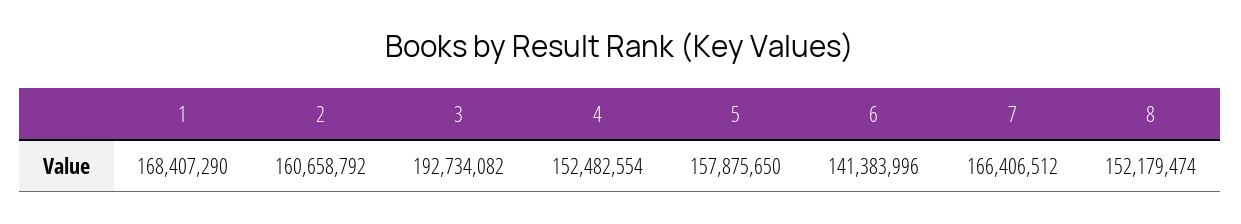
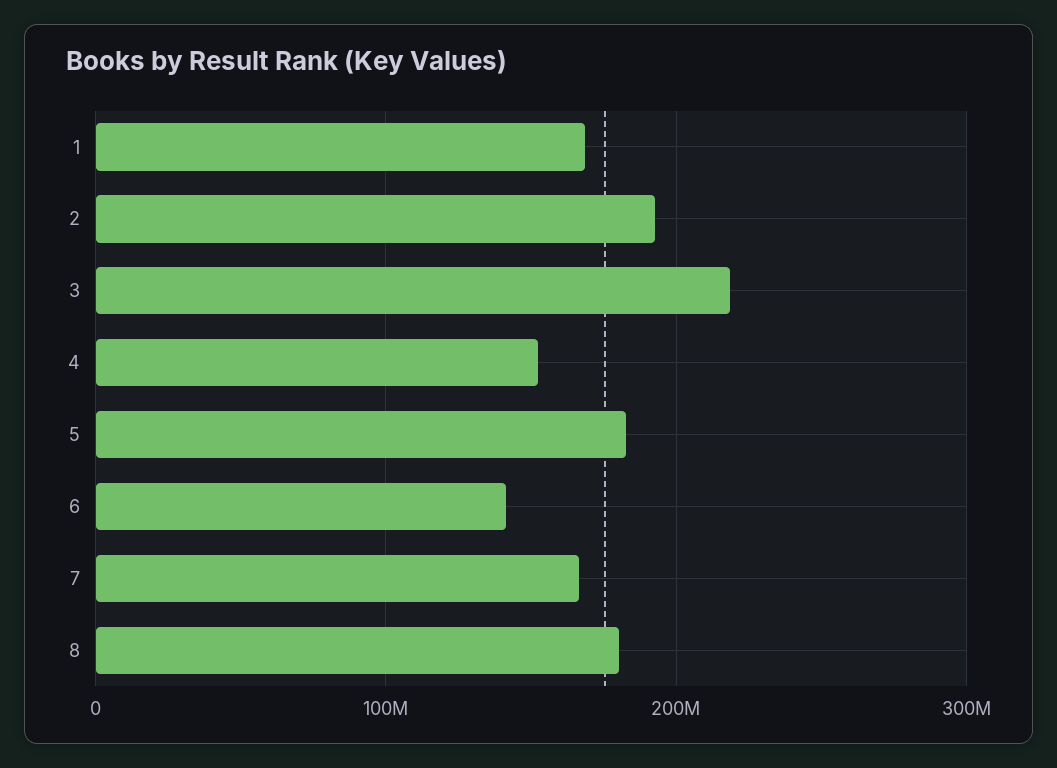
2: 160658792 -> 190000000
3: 192734082 -> 220000000
5: 157875650 -> 180000000
8: 152179474 -> 180000000

